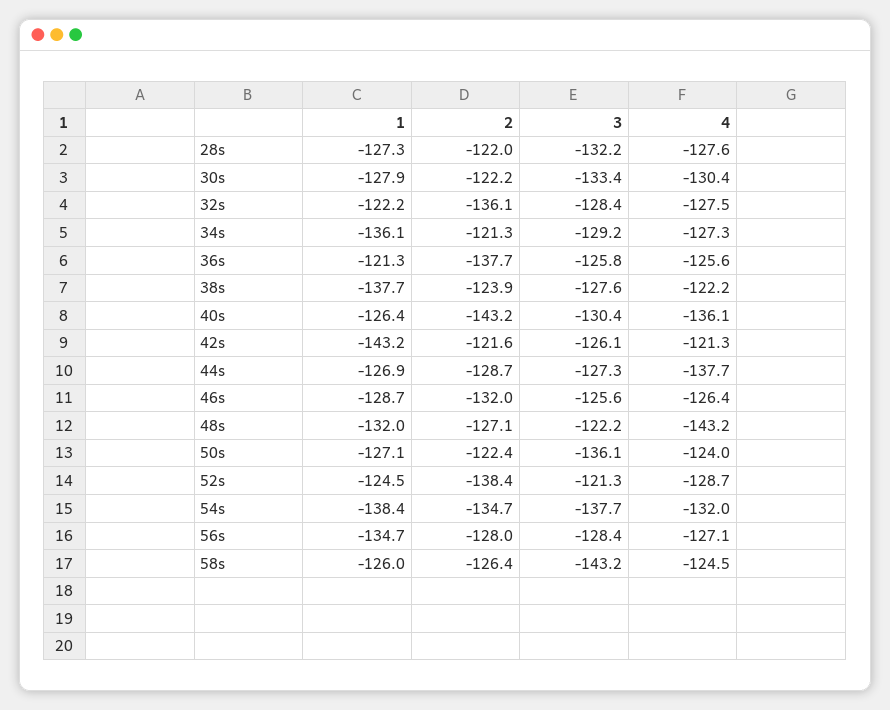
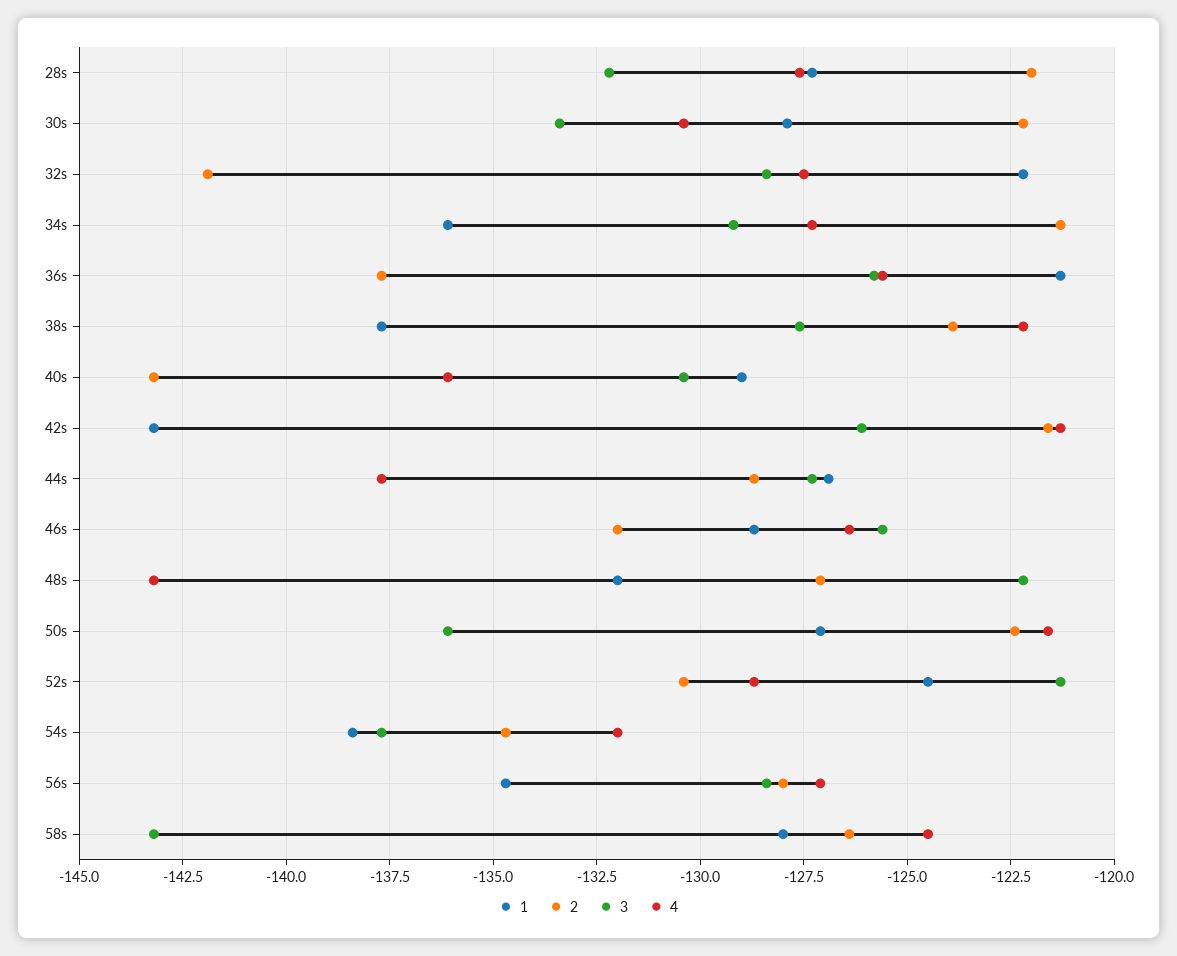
2, 32s: -136.1 -> -142
1, 40s: -126.4 -> -129
4, 50s: -124 -> -121.5
2, 52s: -138.4 -> -130.5
1, 58s: -126 -> -128

